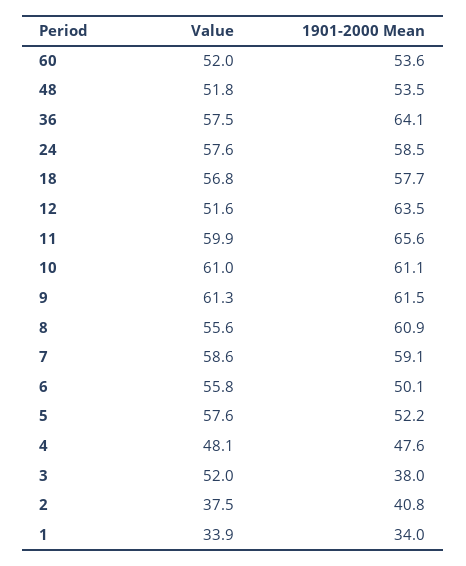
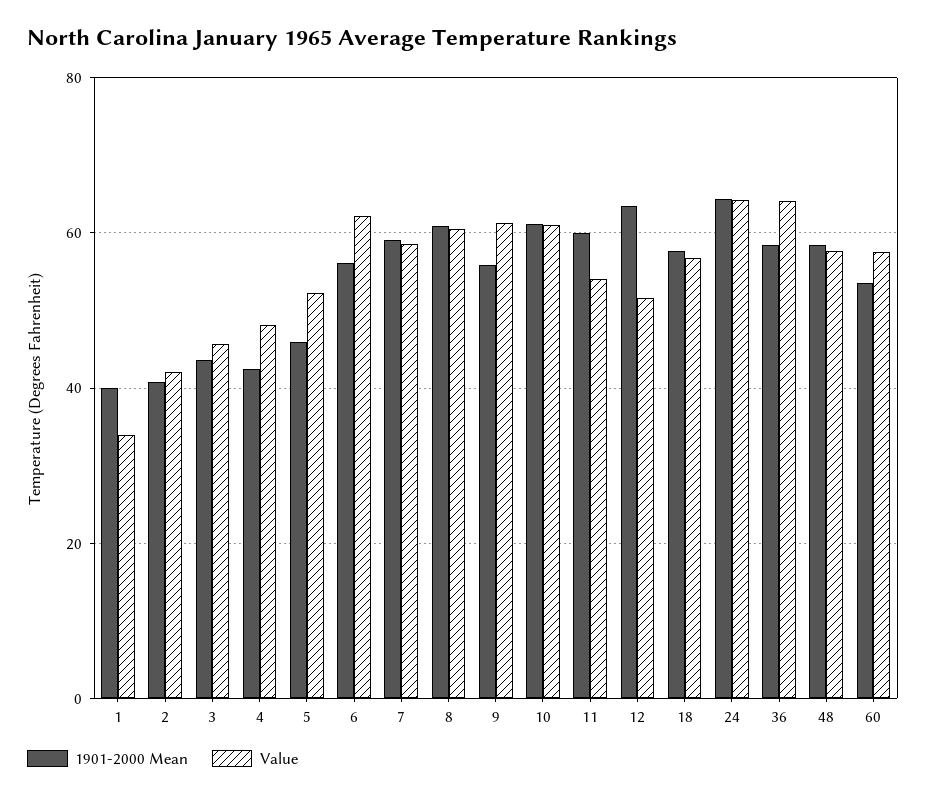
Value, 60: 52 -> 58
Value, 48: 51.8 -> 58
1901-2000 Mean, 48: 53.5 -> 58
Value, 36: 57.5 -> 64
1901-2000 Mean, 36: 64.1 -> 58
Value, 24: 57.6 -> 64
1901-2000 Mean, 24: 58.5 -> 64
Value, 11: 59.9 -> 54
1901-2000 Mean, 11: 65.6 -> 60
1901-2000 Mean, 9: 61.5 -> 56
Value, 8: 55.6 -> 60
Value, 6: 55.8 -> 62
1901-2000 Mean, 6: 50.1 -> 56
Value, 5: 57.6 -> 52
1901-2000 Mean, 5: 52.2 -> 46
1901-2000 Mean, 4: 47.6 -> 42
Value, 3: 52 -> 46
1901-2000 Mean, 3: 38 -> 44
Value, 2: 37.5 -> 42
1901-2000 Mean, 1: 34 -> 40

